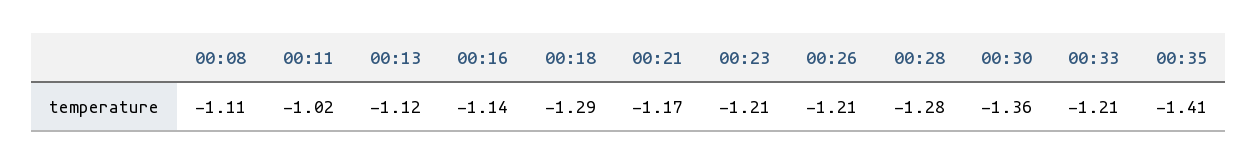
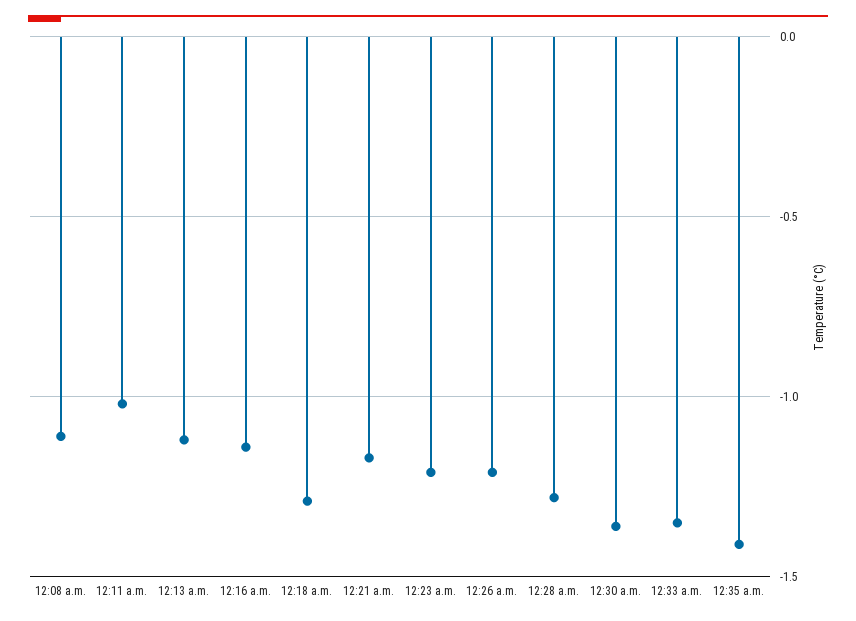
00:33: -1.21 -> -1.35

